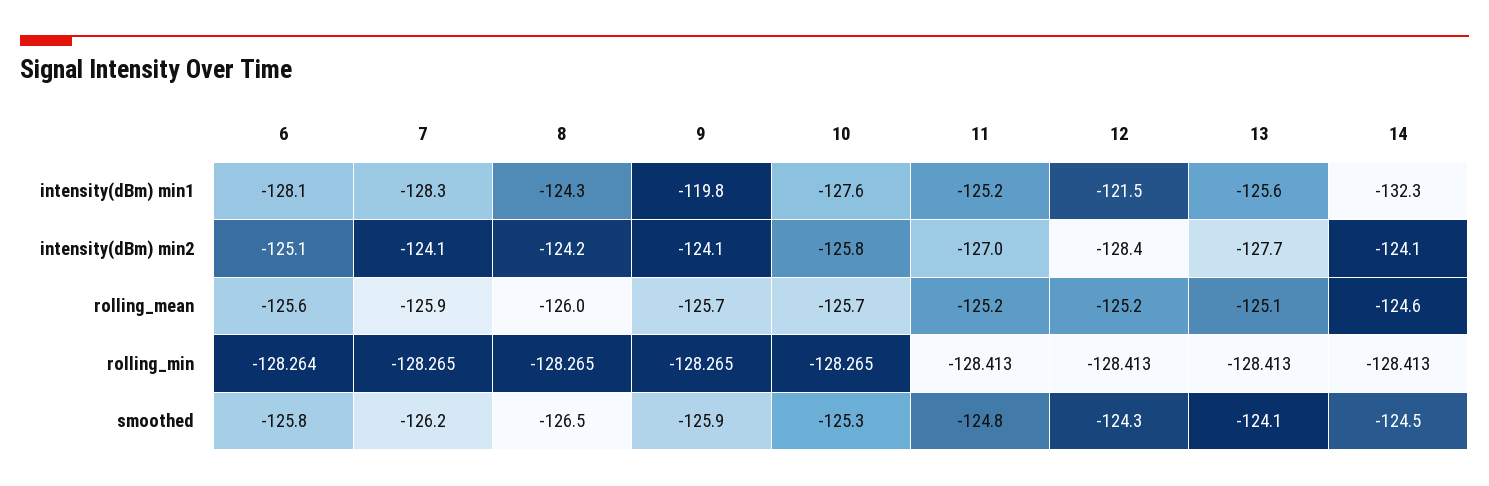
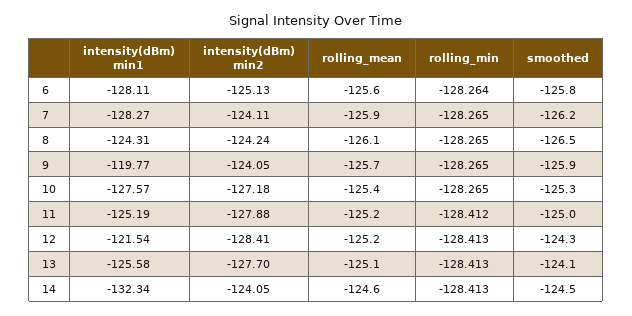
10, intensity(dBm) min2: -125.8 -> -127.18
11, intensity(dBm) min2: -127 -> -127.88
8, rolling_mean: -126 -> -126.1
10, rolling_mean: -125.7 -> -125.4
11, rolling_min: -128.413 -> -128.412
11, smoothed: -124.8 -> -125

